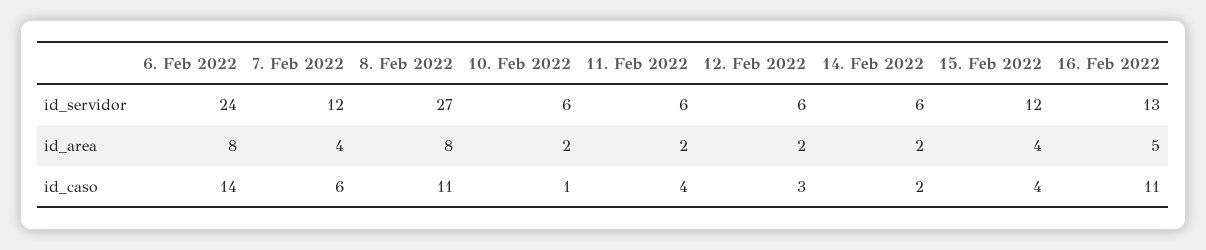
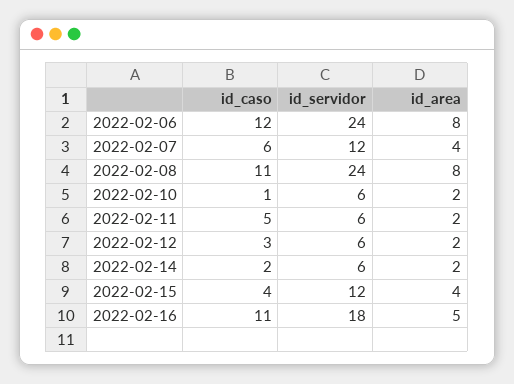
8. Feb 2022, id_servidor: 27 -> 24
16. Feb 2022, id_servidor: 13 -> 18
6. Feb 2022, id_caso: 14 -> 12
11. Feb 2022, id_caso: 4 -> 5

